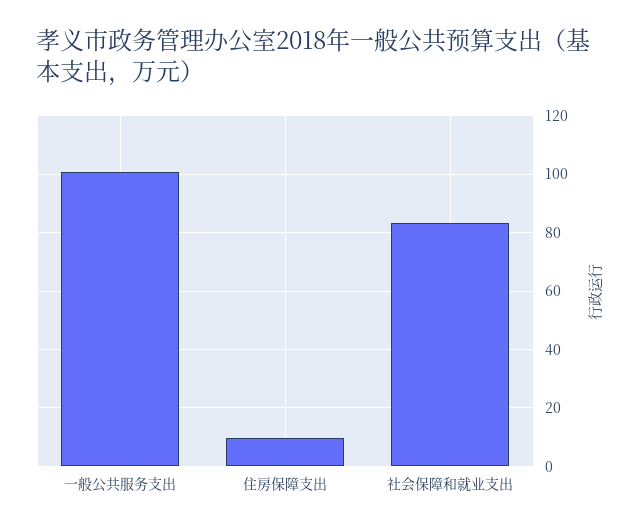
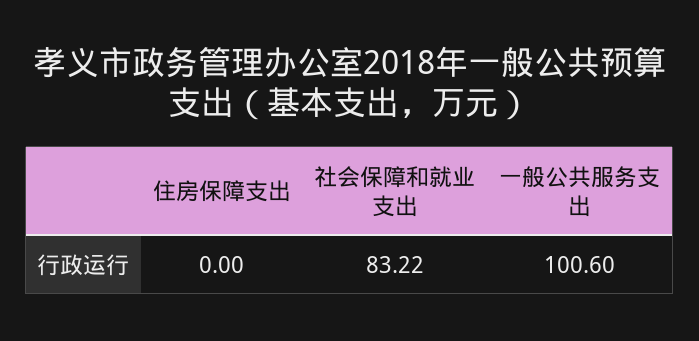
住房保障支出: 10 -> 0

